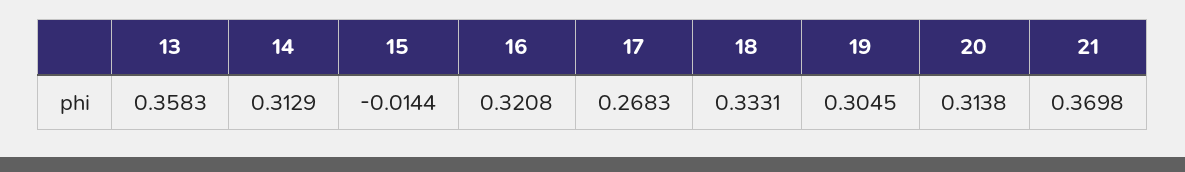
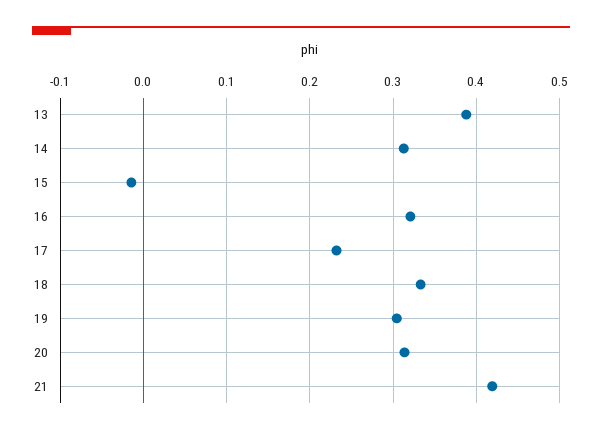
13: 0.3583 -> 0.39
17: 0.2683 -> 0.23
21: 0.3698 -> 0.42

